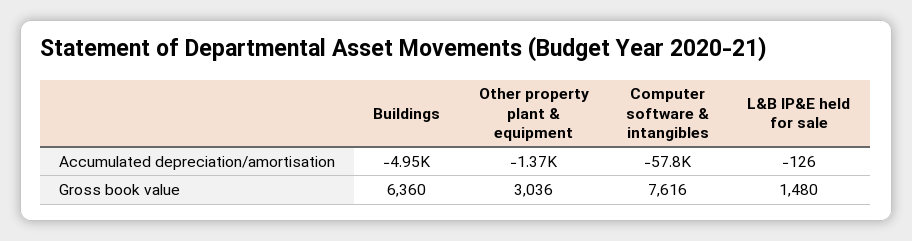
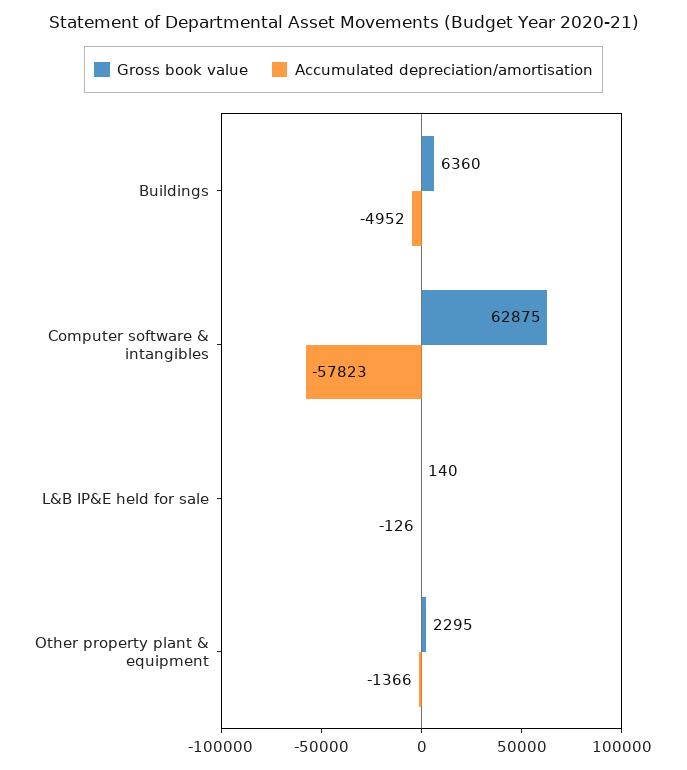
Gross book value, Other property plant & equipment: 3036 -> 2295
Gross book value, Computer software & intangibles: 7616 -> 62875
Gross book value, L&B IP&E held for sale: 1480 -> 140

